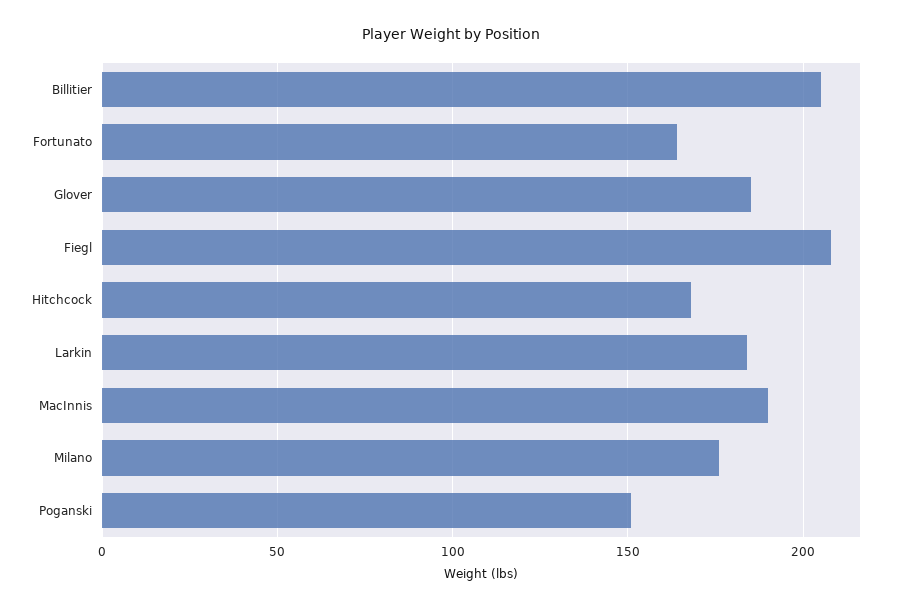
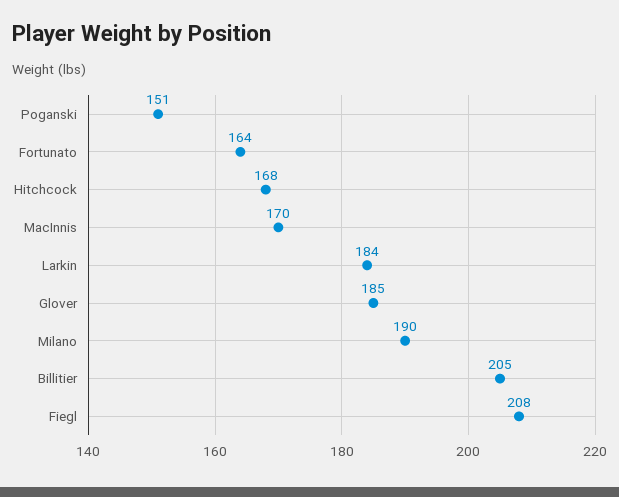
MacInnis: 190 -> 170
Milano: 175 -> 190

